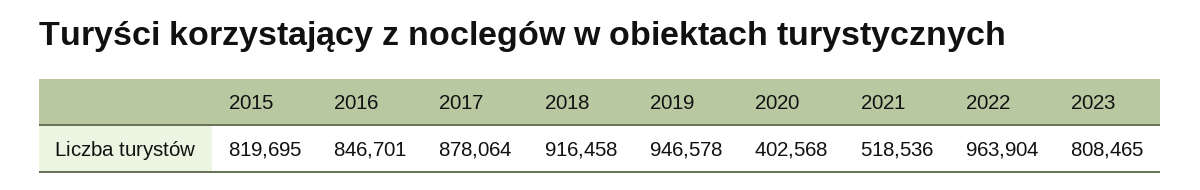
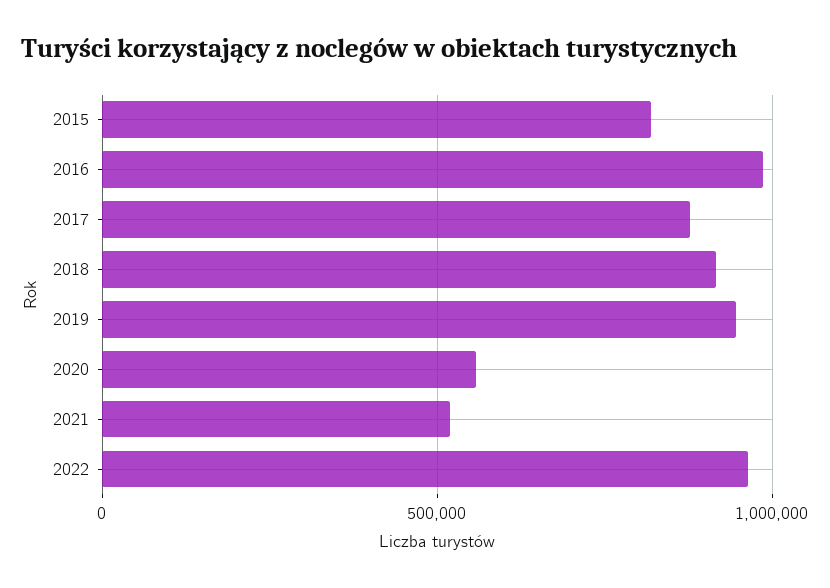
2016: 846701 -> 1000000
2020: 402568 -> 550000
2023: 808465 -> none

